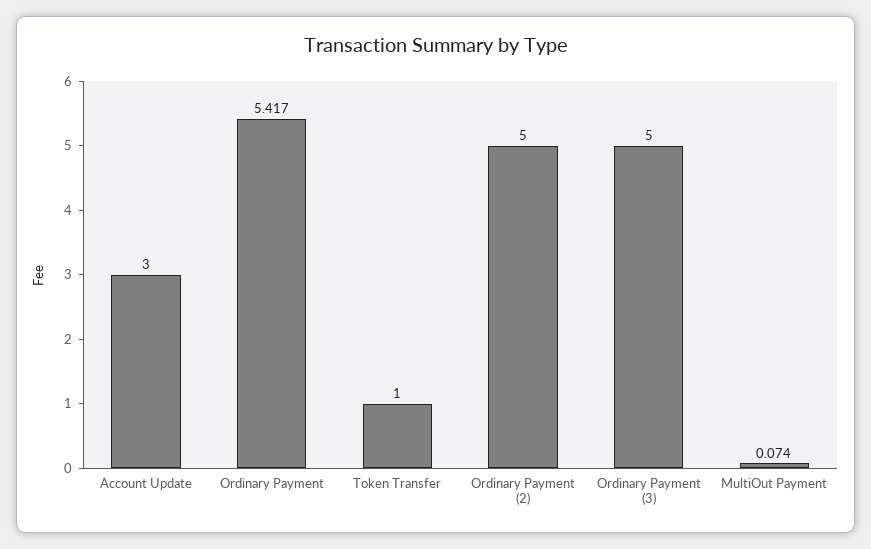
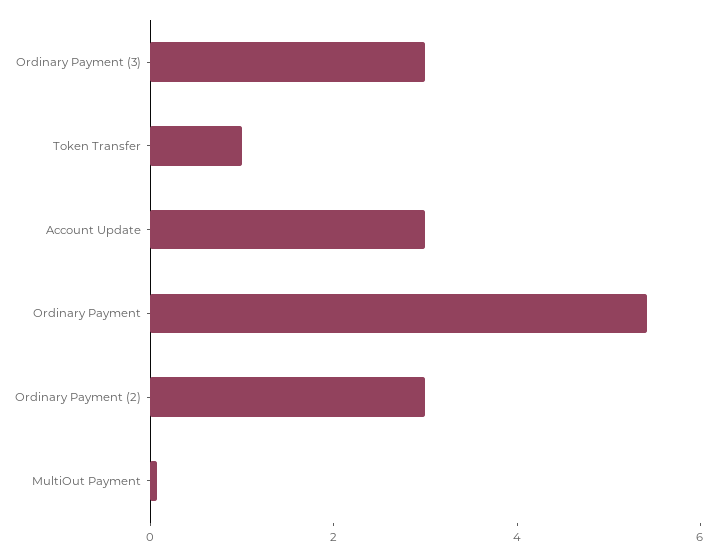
Ordinary Payment (2): 5 -> 3
Ordinary Payment (3): 5 -> 3

